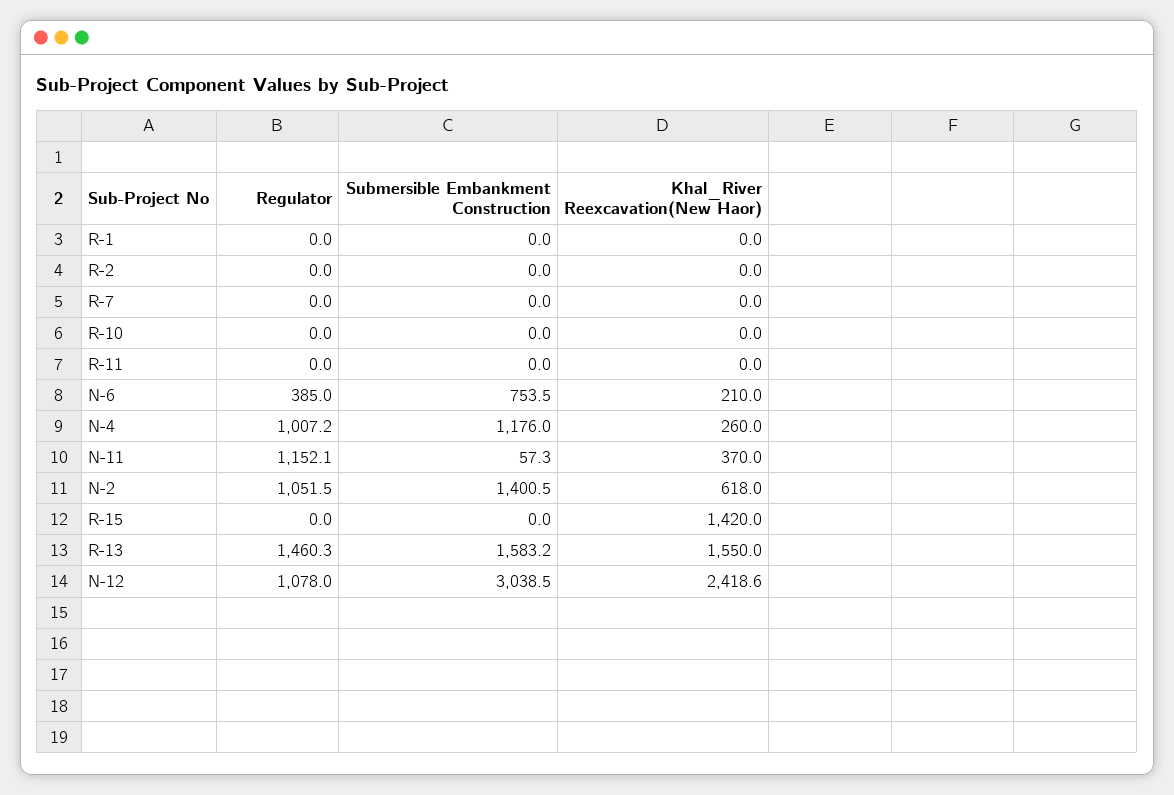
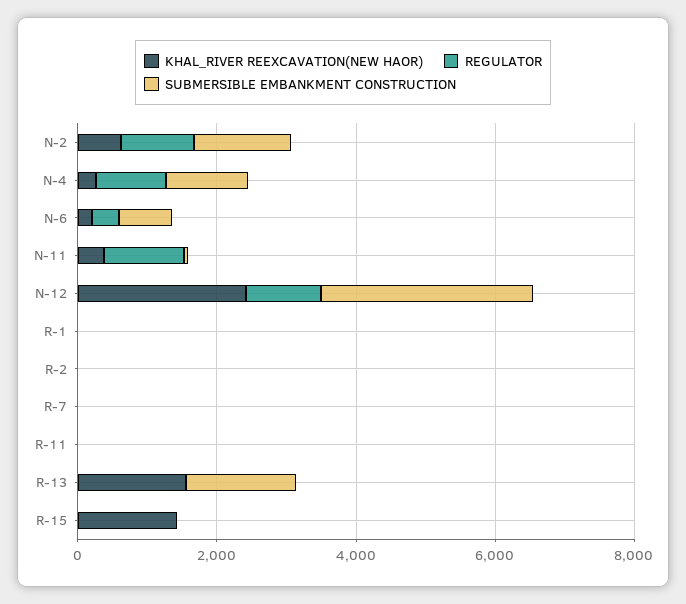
Regulator, R-10: 0 -> none
Submersible Embankment Construction, R-10: 0 -> none
Khal_River Reexcavation(New Haor), R-10: 0 -> none
Regulator, R-13: 1460.3 -> 0

